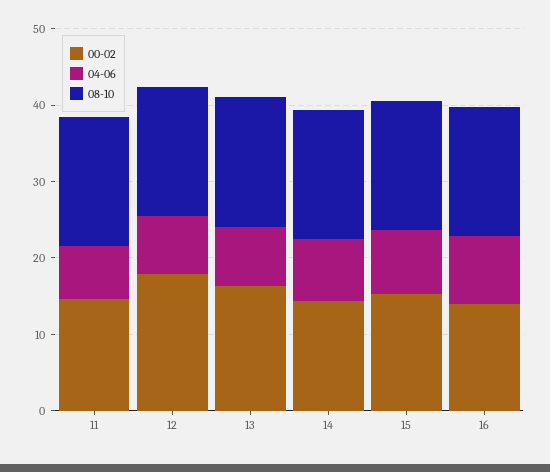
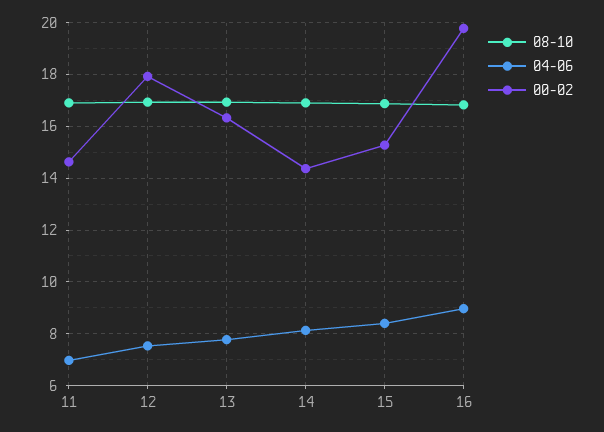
00-02, 16: 14 -> 19.75

